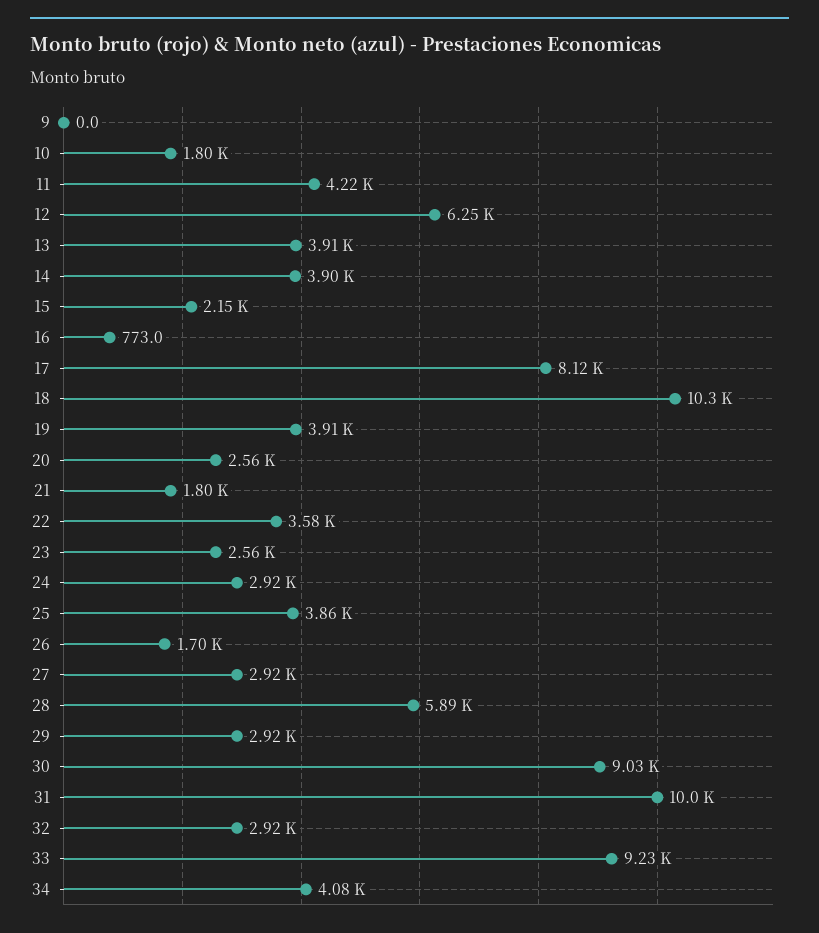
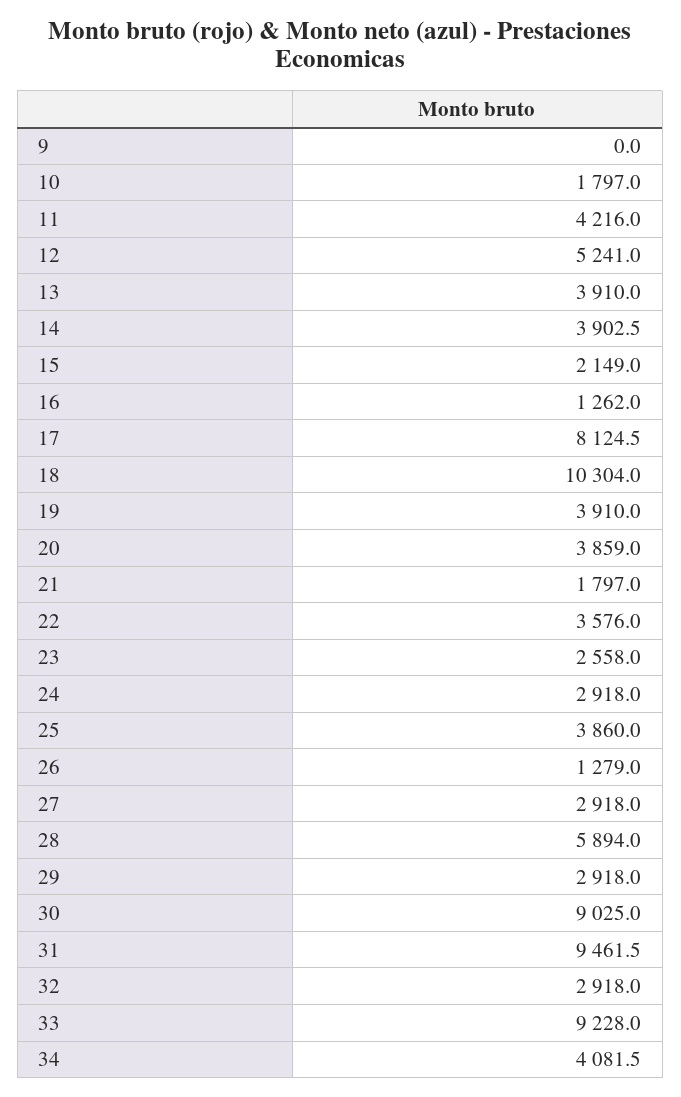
12: 6250 -> 5241
16: 773 -> 1262
20: 2560 -> 3859
26: 1700 -> 1279
31: 10000 -> 9461.5

